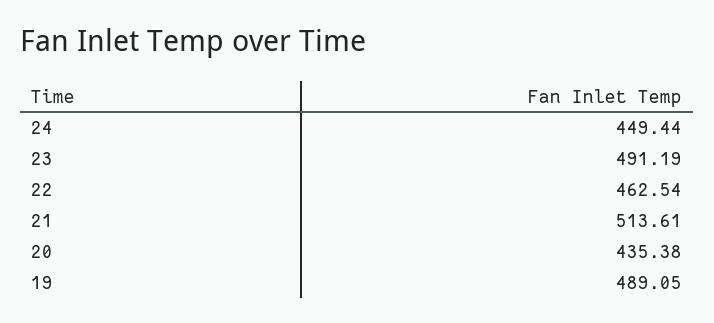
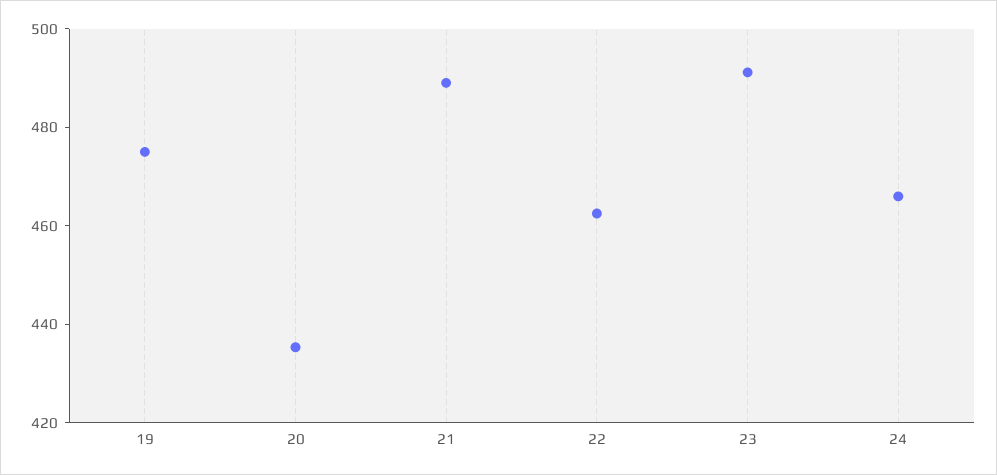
24: 449.44 -> 465
21: 513.61 -> 490
19: 489.05 -> 475

